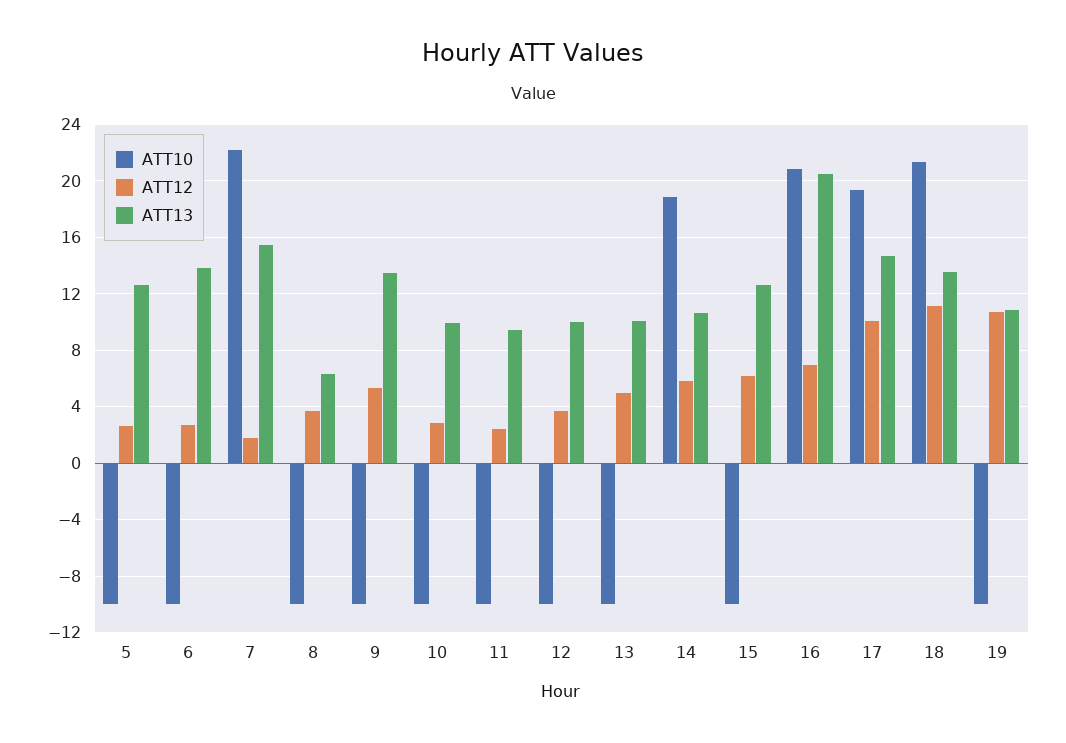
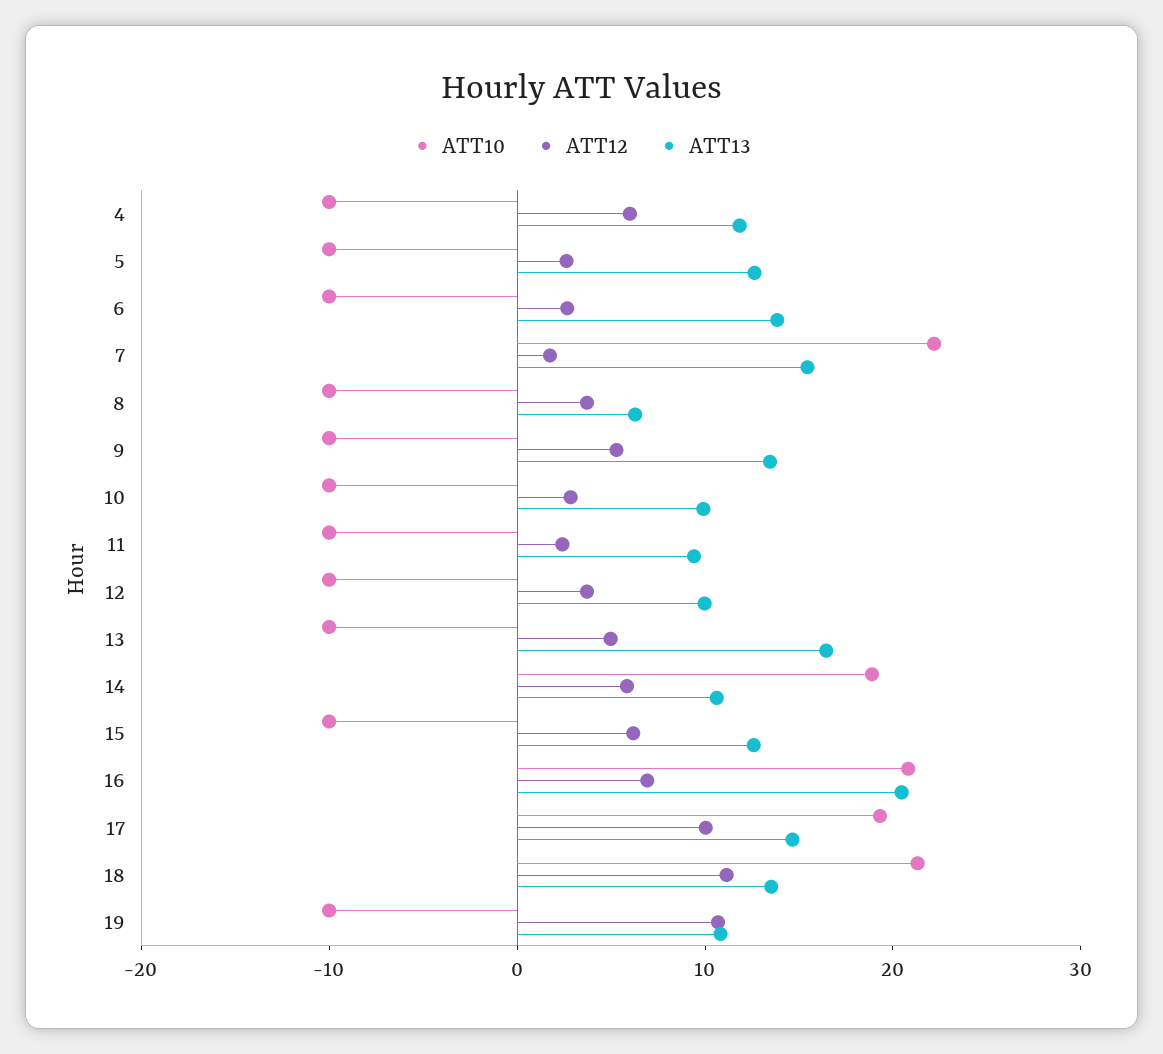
ATT13, 13: 10 -> 16
ATT10, 4: none -> -10
ATT12, 4: none -> 6
ATT13, 4: none -> 12

